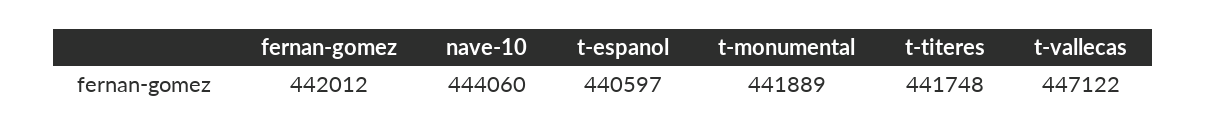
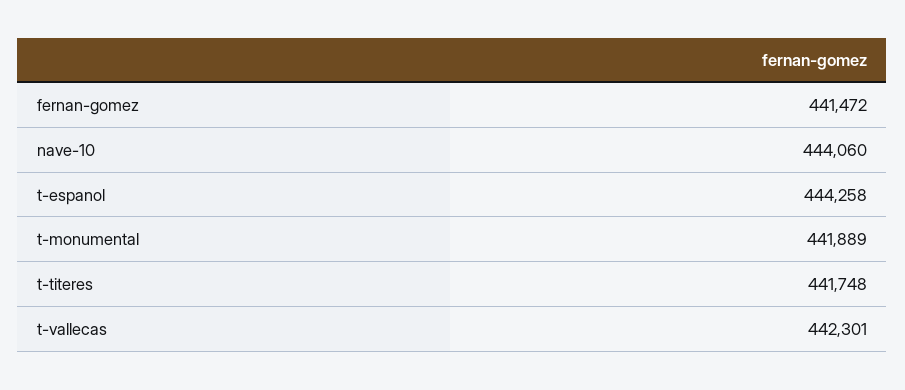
fernan-gomez: 442012 -> 441472
t-espanol: 440597 -> 444258
t-vallecas: 447122 -> 442301

